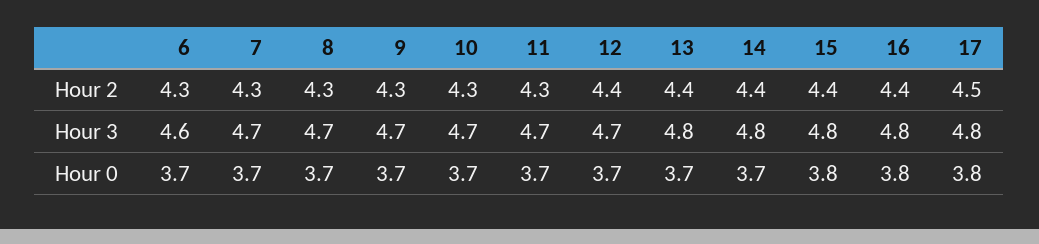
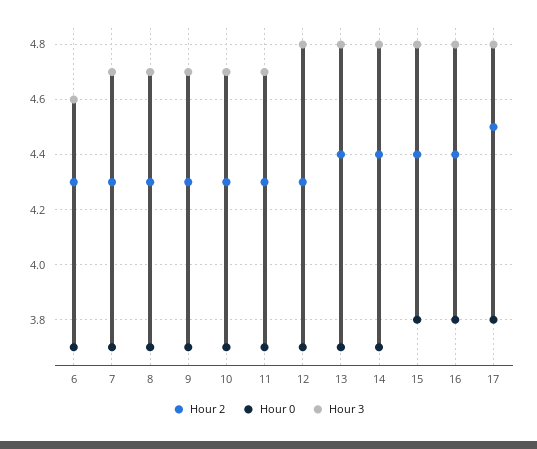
Hour 2, 12: 4.4 -> 4.3
Hour 3, 12: 4.7 -> 4.8

